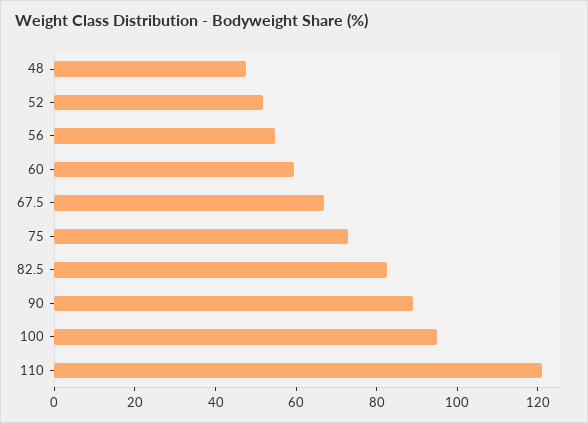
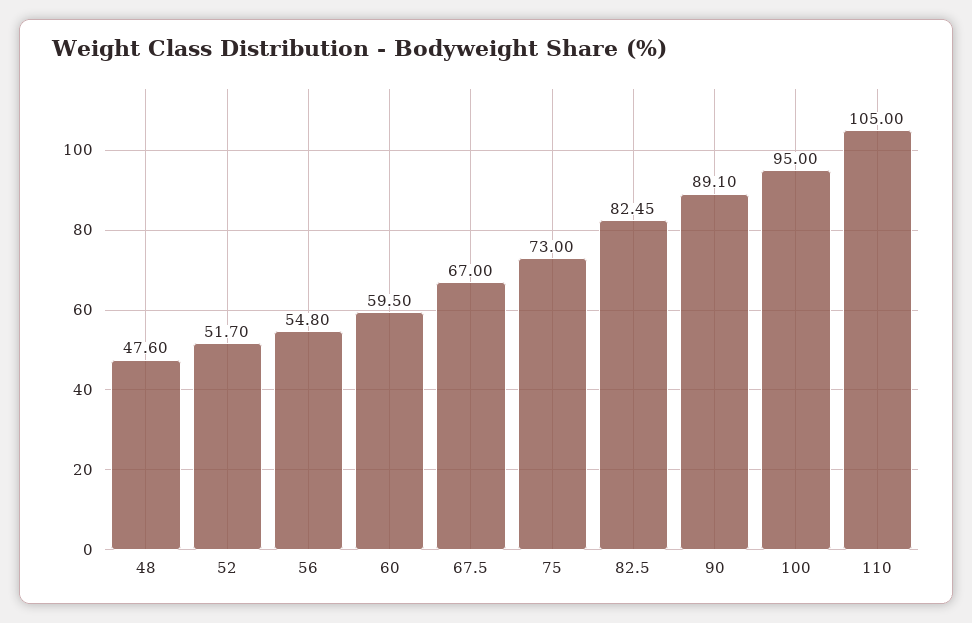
110: 120 -> 105

